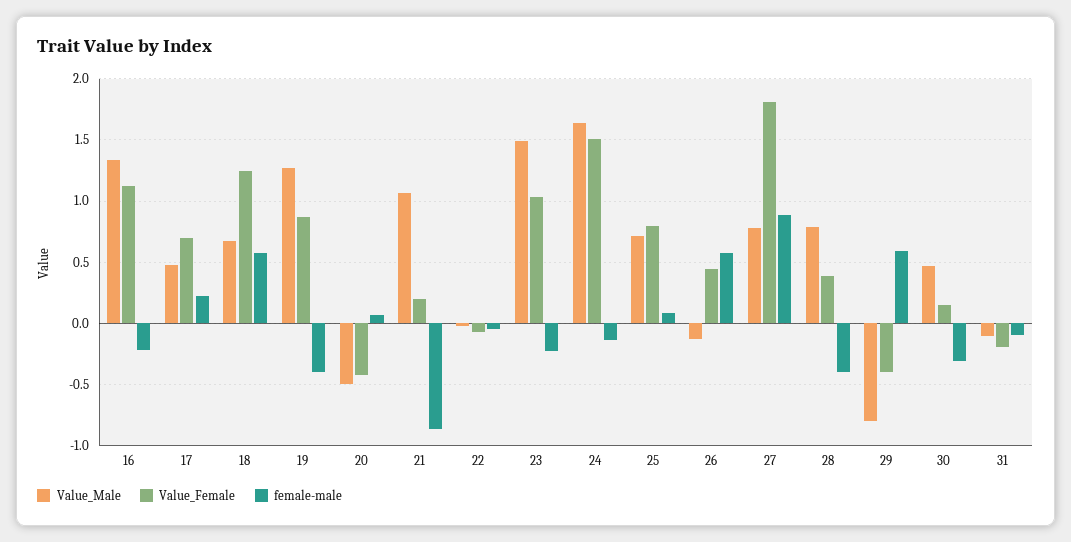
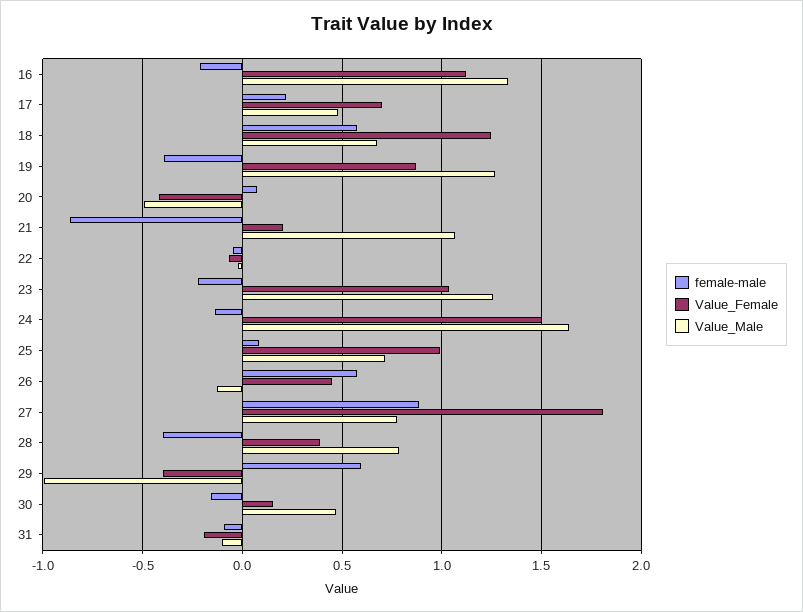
Value_Male, 23: 1.5 -> 1.25
Value_Female, 25: 0.8 -> 1
Value_Male, 29: -0.8 -> -1
female-male, 30: -0.3 -> -0.15

